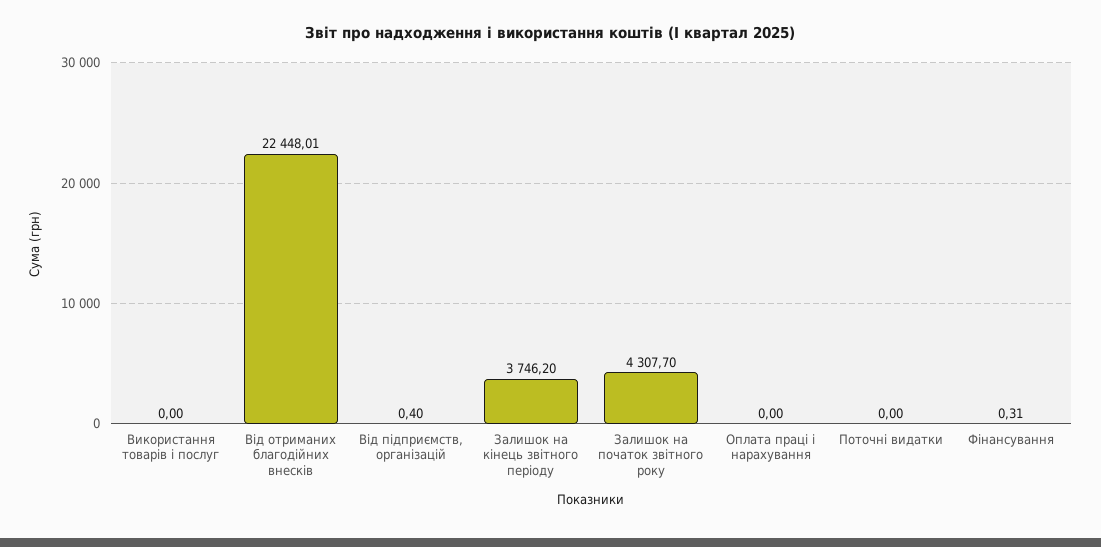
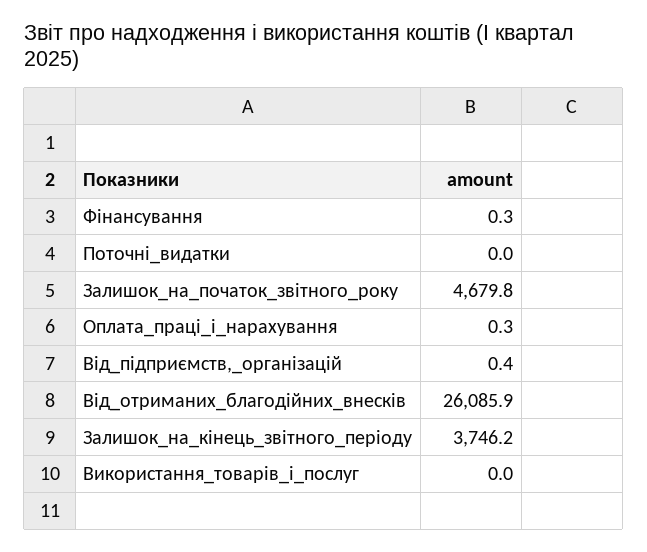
Від отриманих благодійних внесків: 22448.01 -> 26085.9
Залишок на початок звітного року: 4307.7 -> 4679.8
Оплата праці і нарахування: 0 -> 0.3

